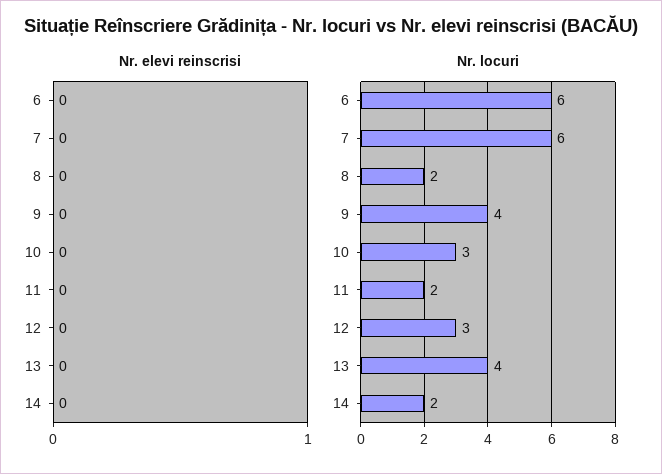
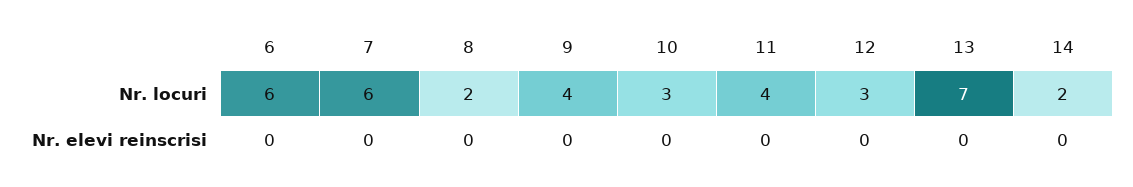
Nr. locuri, 11: 2 -> 4
Nr. locuri, 13: 4 -> 7

